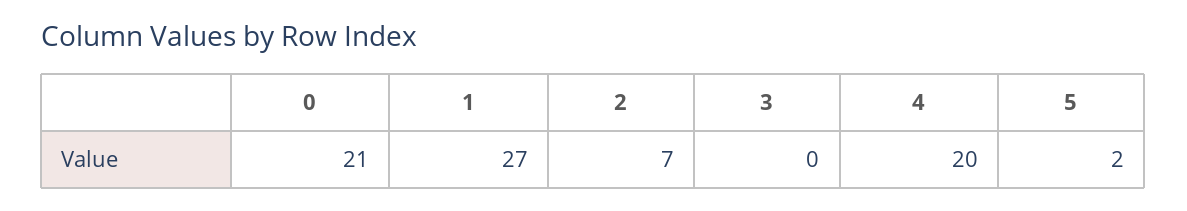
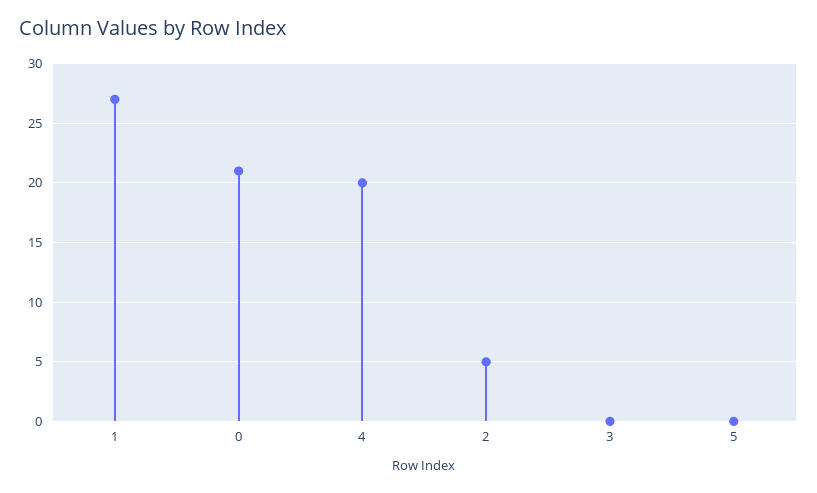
2: 7 -> 5
5: 2 -> 0

